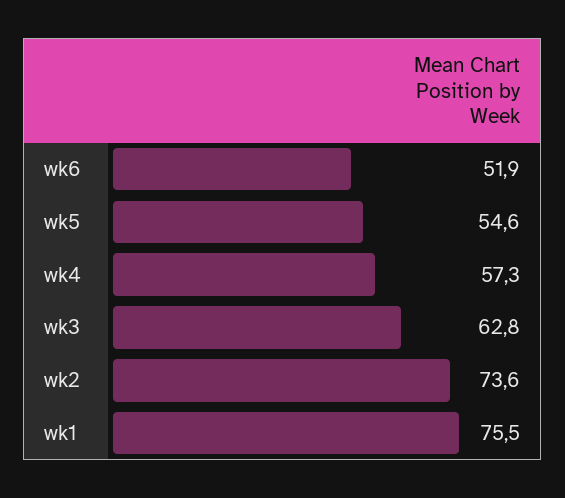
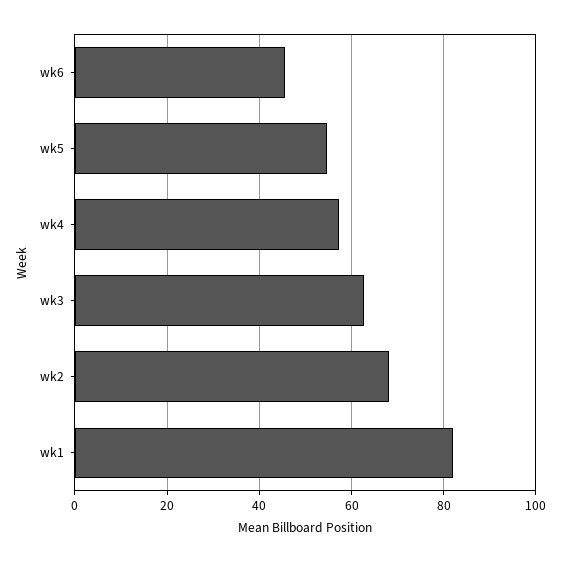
wk6: 51.9 -> 46
wk2: 73.6 -> 68
wk1: 75.5 -> 82

